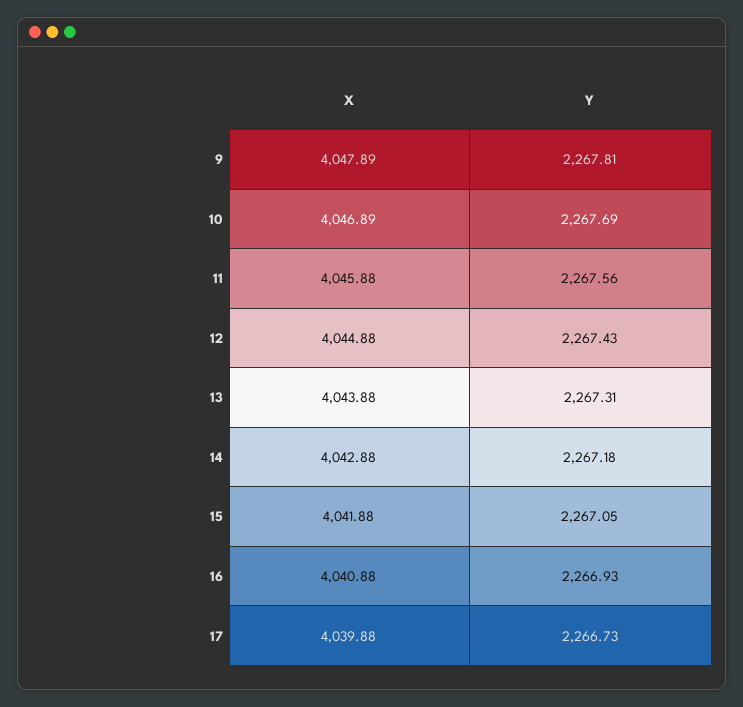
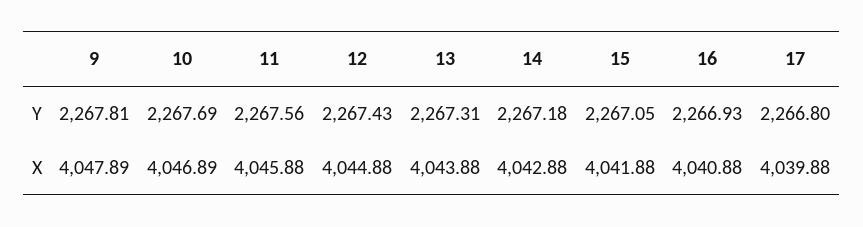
Y, 17: 2266.73 -> 2266.8

